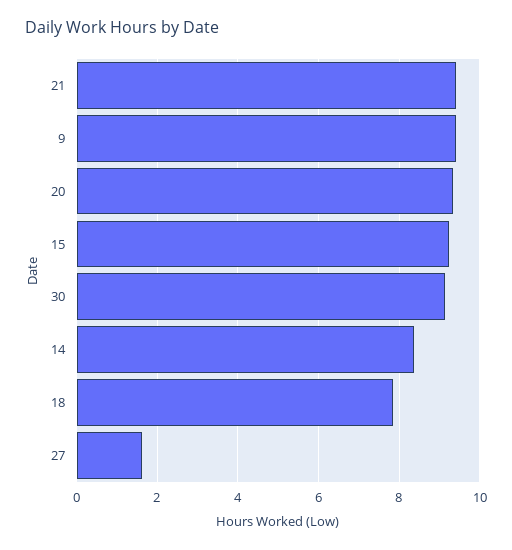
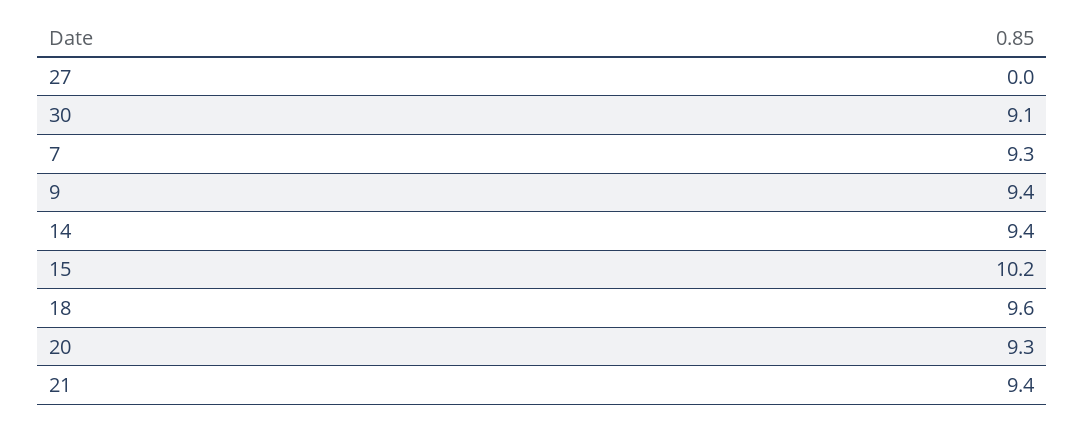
15: 9.2 -> 10.2
14: 8.4 -> 9.4
18: 7.8 -> 9.6
27: 1.6 -> 0
7: none -> 9.3

